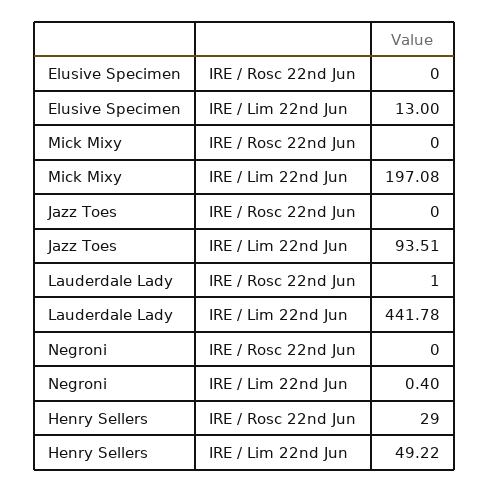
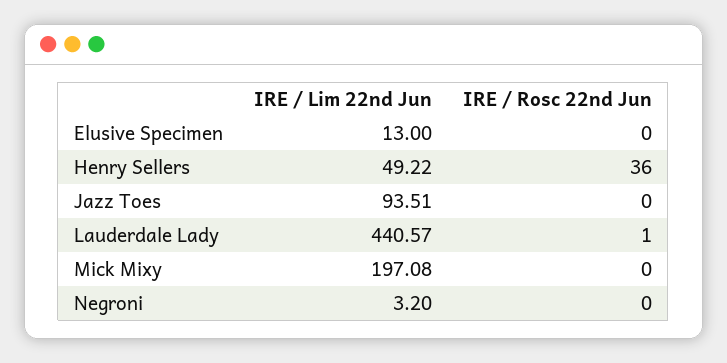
Lauderdale Lady, IRE / Lim 22nd Jun: 441.78 -> 440.57
Negroni, IRE / Lim 22nd Jun: 0.4 -> 3.2
Henry Sellers, IRE / Rosc 22nd Jun: 29 -> 36

